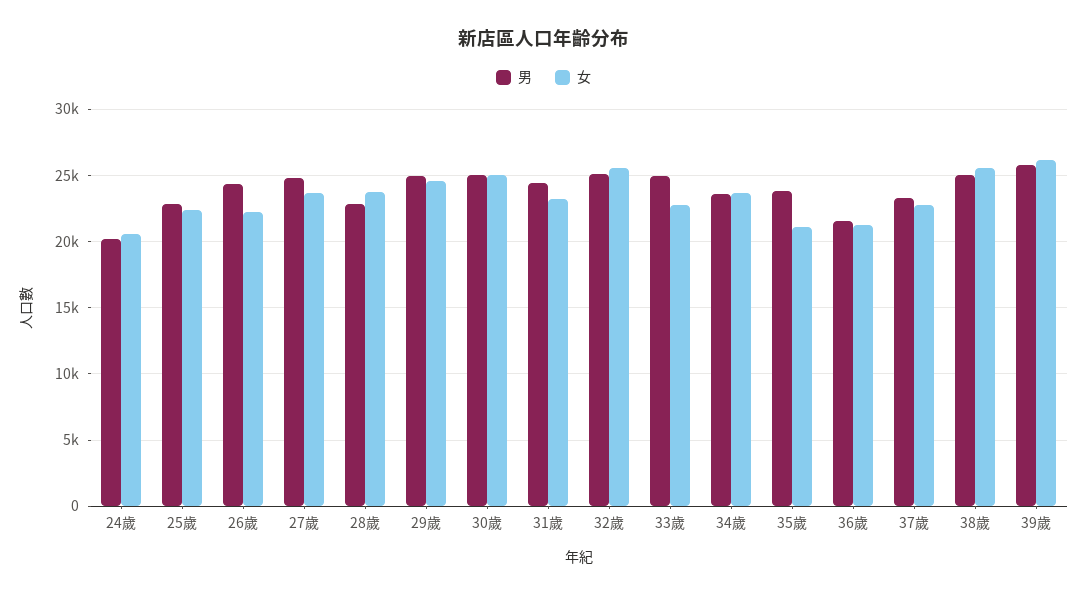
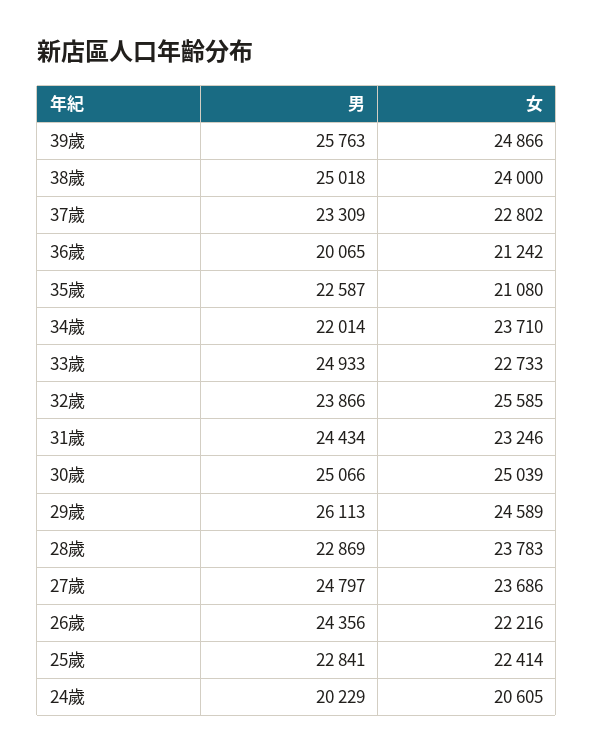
男, 29歲: 25000 -> 26113
男, 32歲: 25000 -> 23866
男, 34歲: 23500 -> 22014
男, 35歲: 24000 -> 22587
男, 36歲: 21500 -> 20065
女, 38歲: 25500 -> 24000
女, 39歲: 26000 -> 24866

